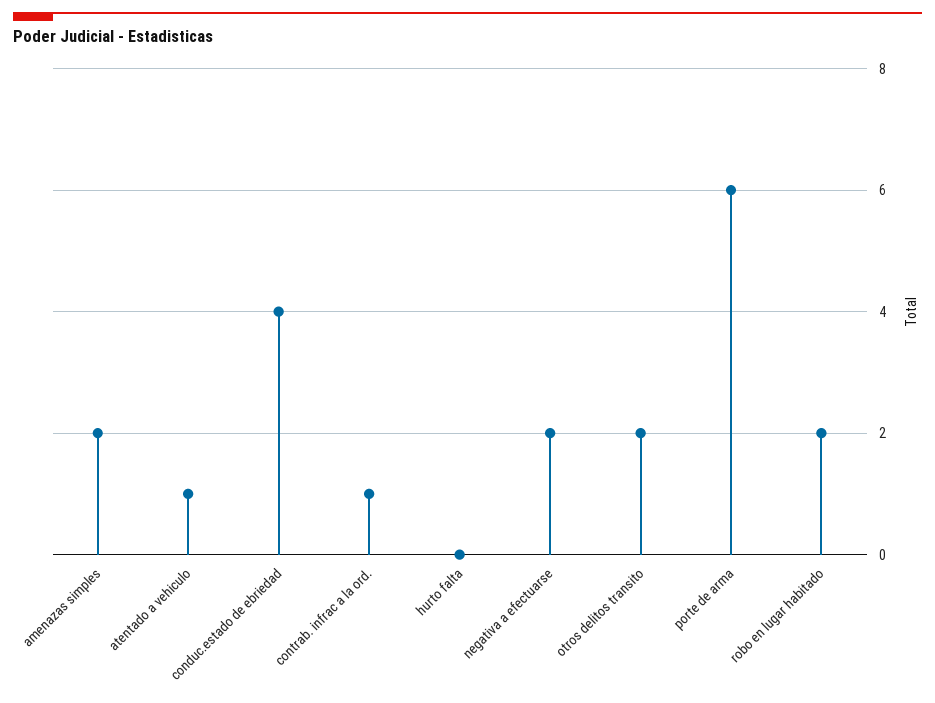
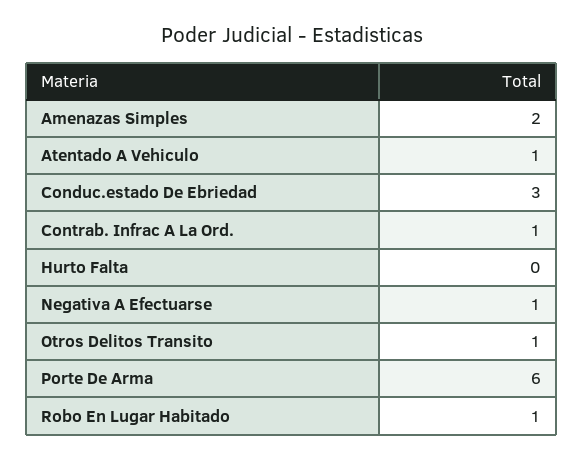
conduc.estado de ebriedad: 4 -> 3
negativa a efectuarse: 2 -> 1
otros delitos transito: 2 -> 1
robo en lugar habitado: 2 -> 1

